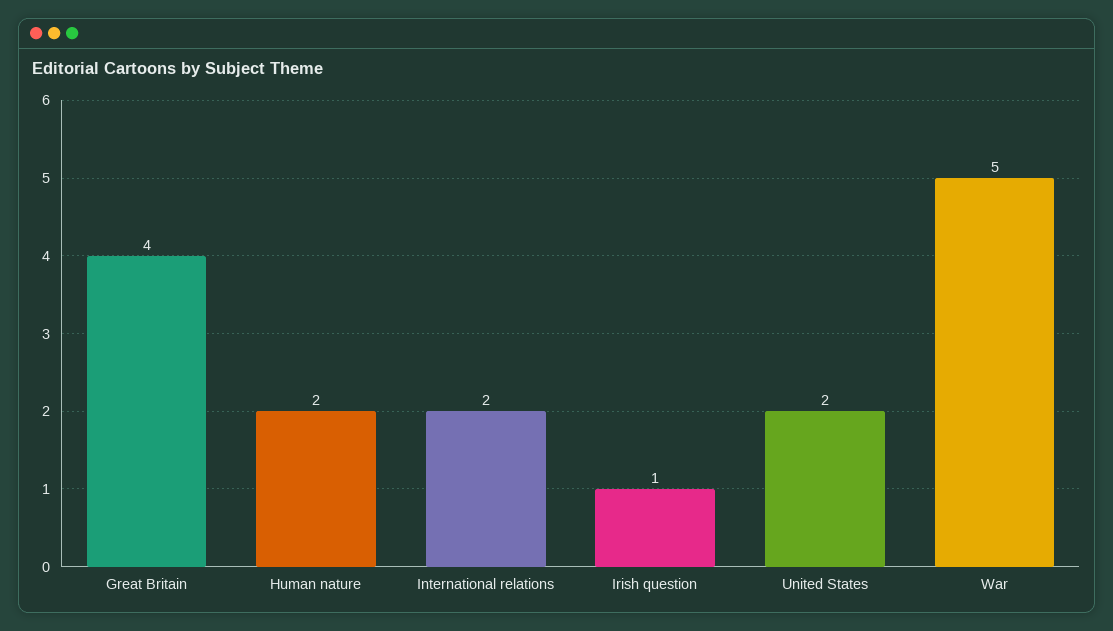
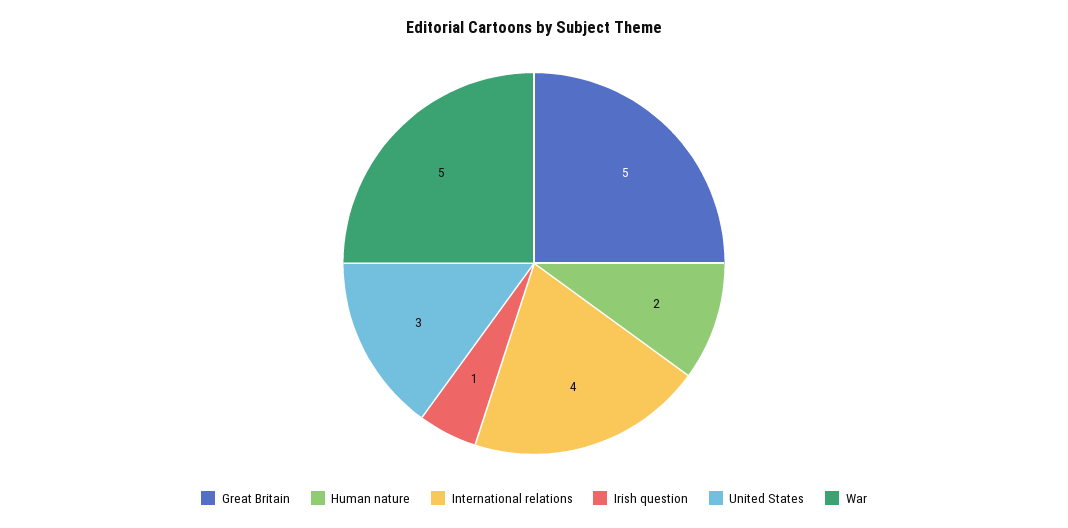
Great Britain: 4 -> 5
International relations: 2 -> 4
United States: 2 -> 3

